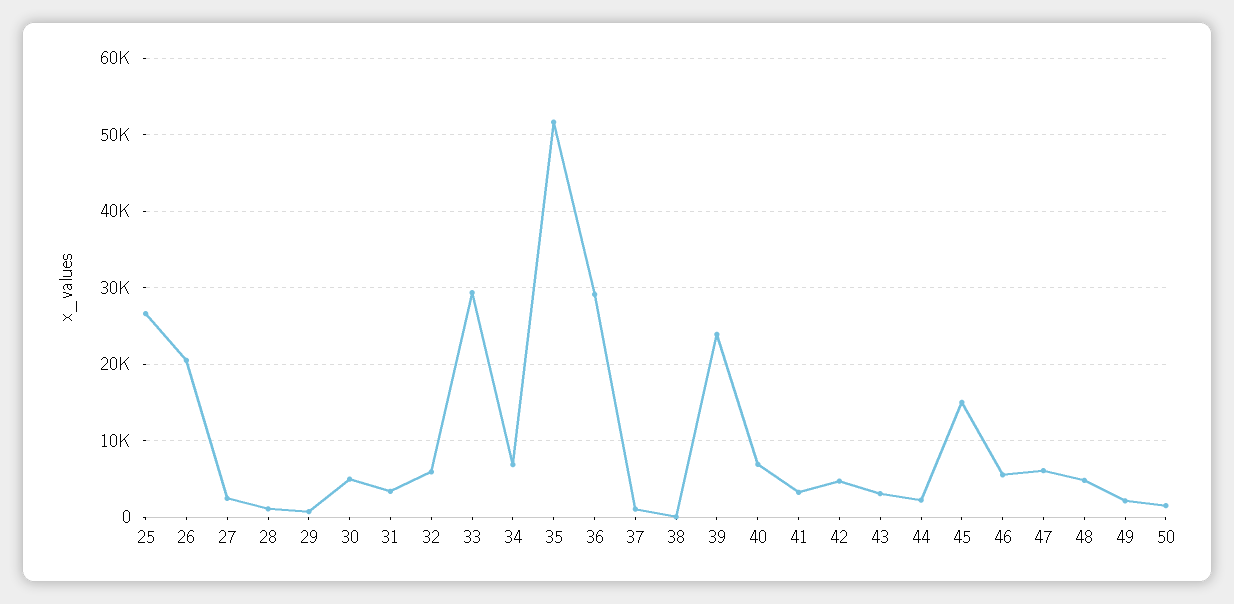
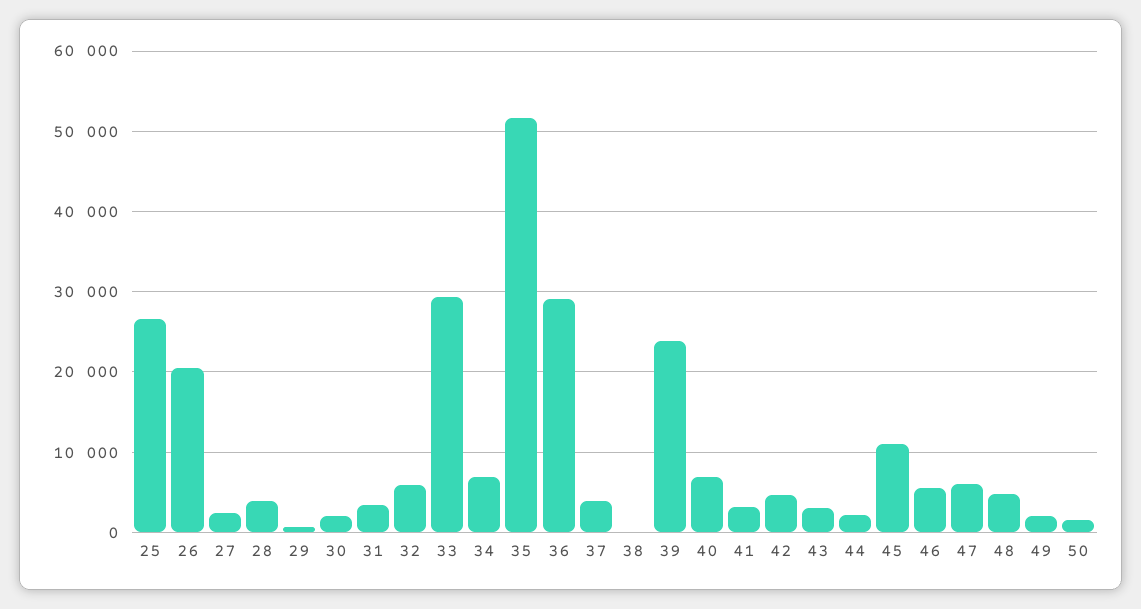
28: 1000 -> 4000
30: 5000 -> 2000
37: 1000 -> 4000
45: 15000 -> 11000

